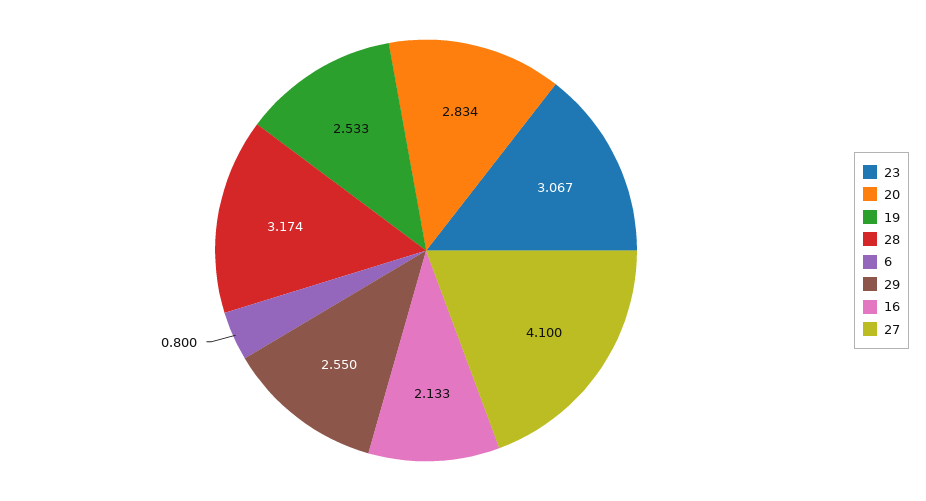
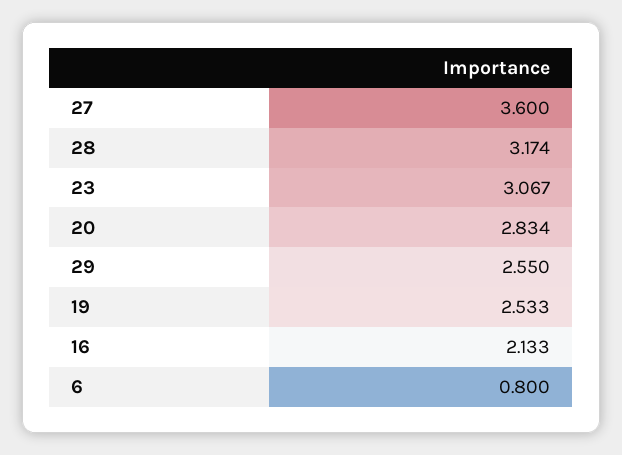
27: 4.1 -> 3.6

